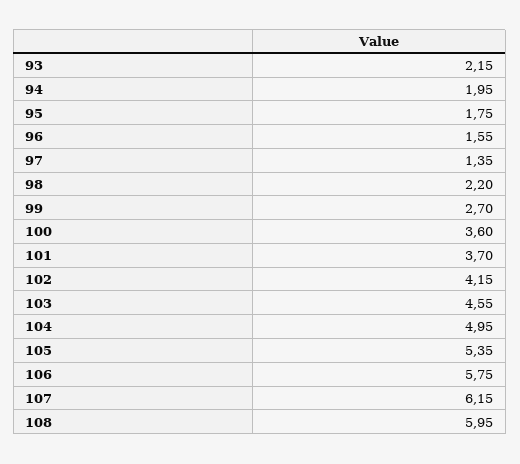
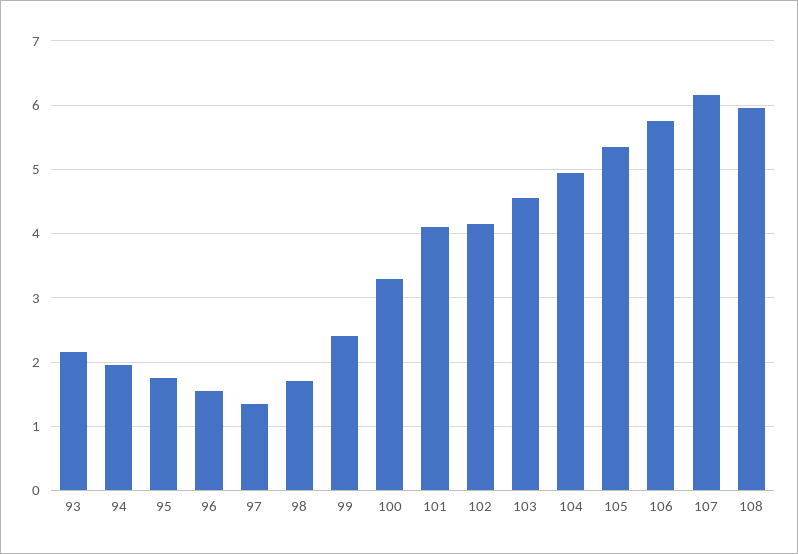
98: 2.2 -> 1.7
99: 2.7 -> 2.4
100: 3.6 -> 3.3
101: 3.7 -> 4.1

